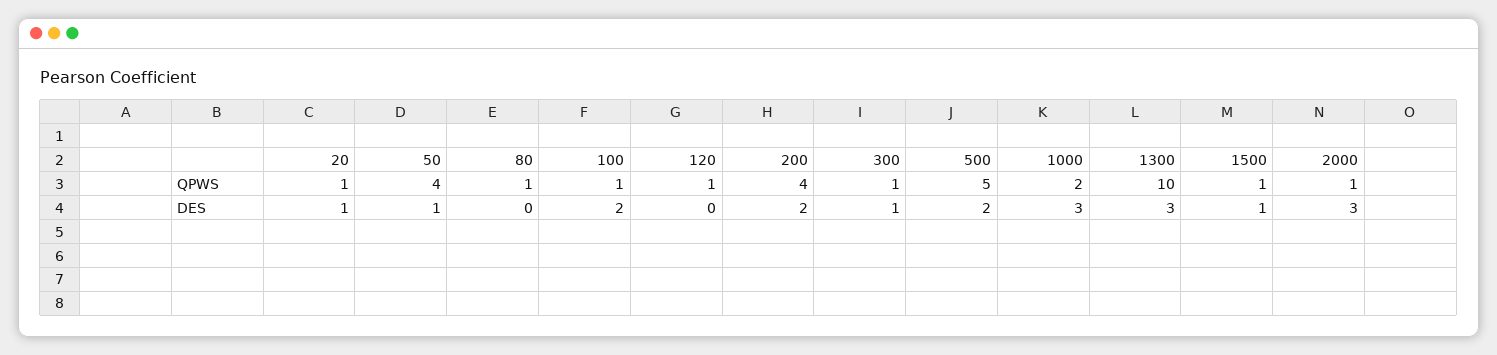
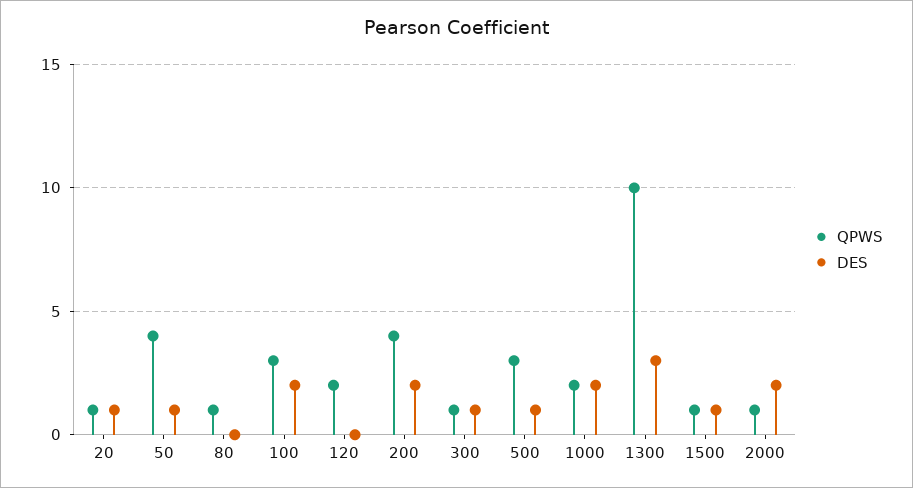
QPWS, 100: 1 -> 3
QPWS, 120: 1 -> 2
QPWS, 500: 5 -> 3
DES, 500: 2 -> 1
DES, 1000: 3 -> 2
DES, 2000: 3 -> 2

